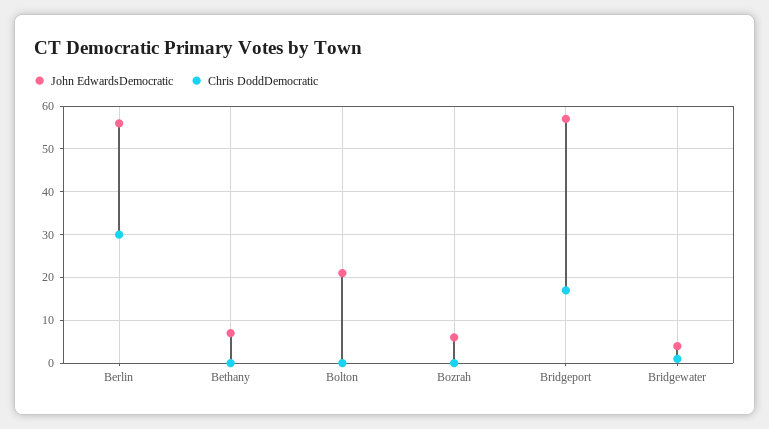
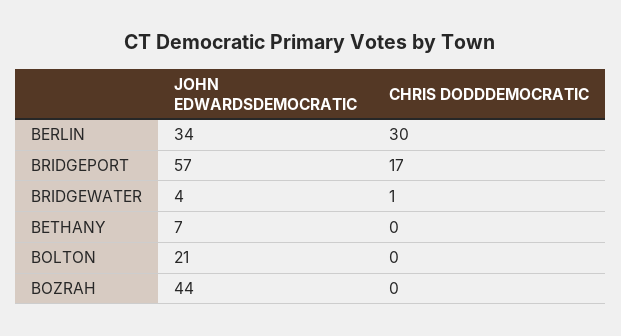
John EdwardsDemocratic, Berlin: 55 -> 34
John EdwardsDemocratic, Bozrah: 5 -> 44

